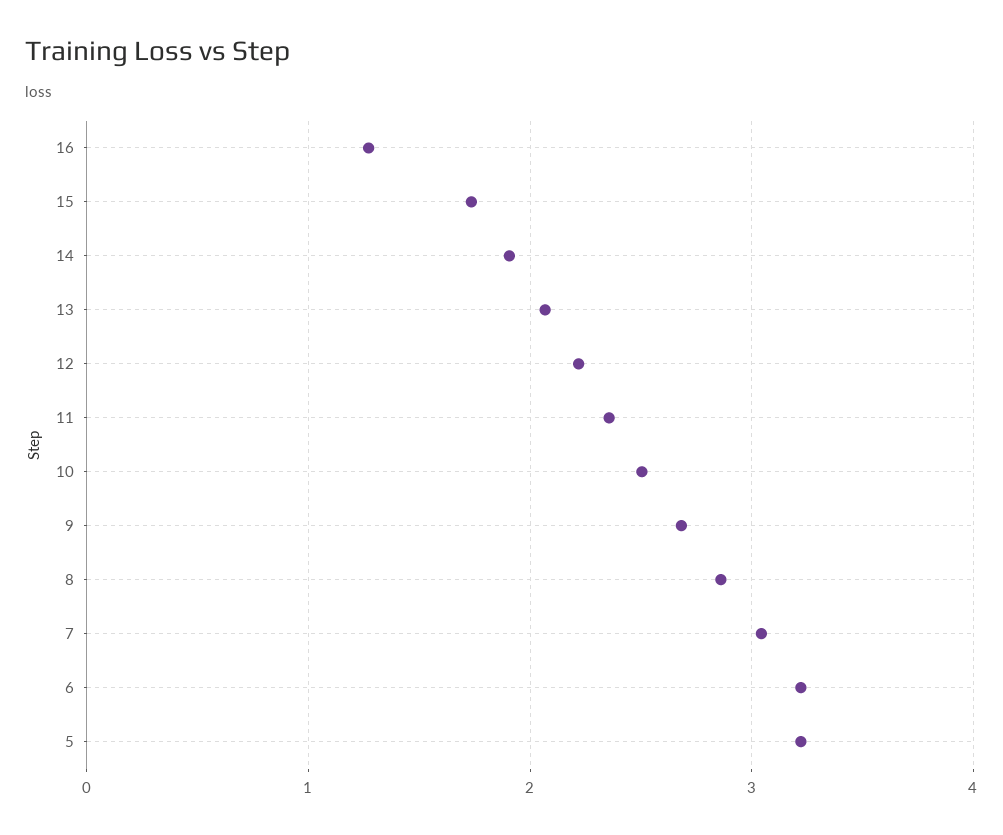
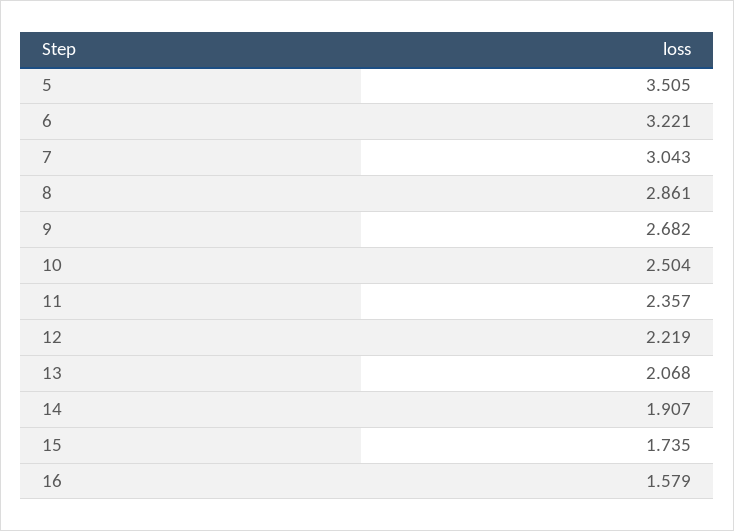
16: 1.3 -> 1.579
5: 3.2 -> 3.505

